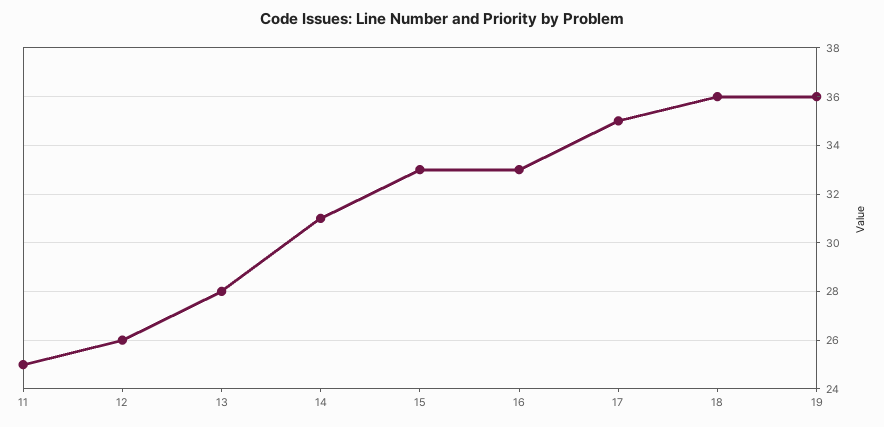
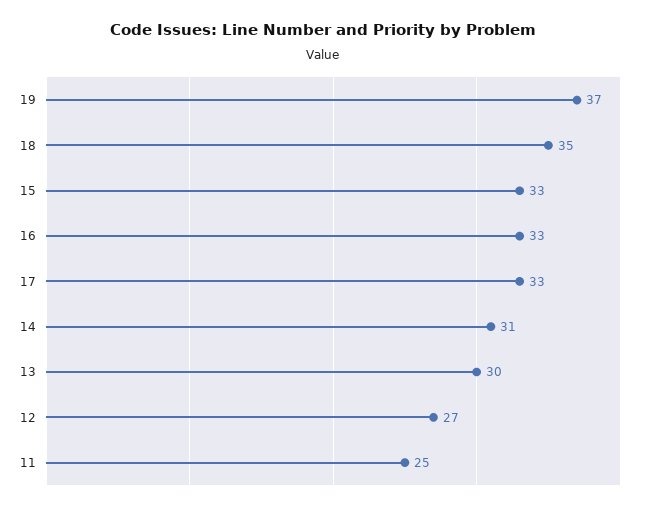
12: 26 -> 27
13: 28 -> 30
17: 35 -> 33
18: 36 -> 35
19: 36 -> 37

